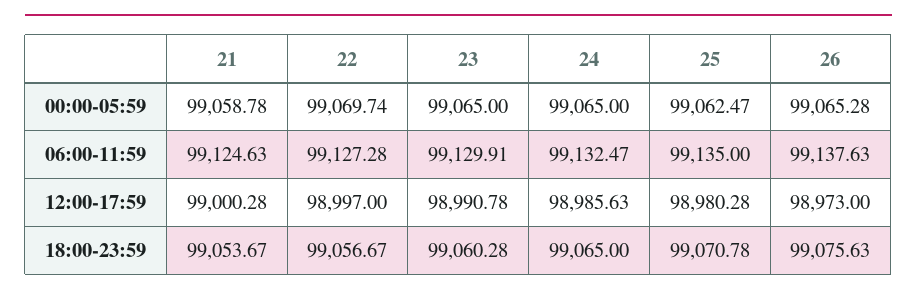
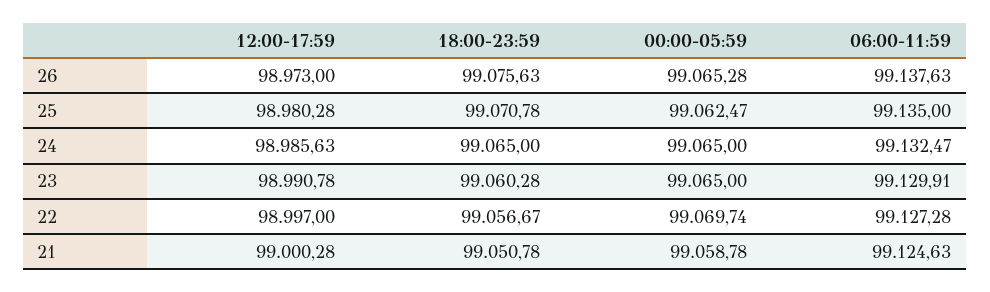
21, 18:00-23:59: 99053.67 -> 99050.78

